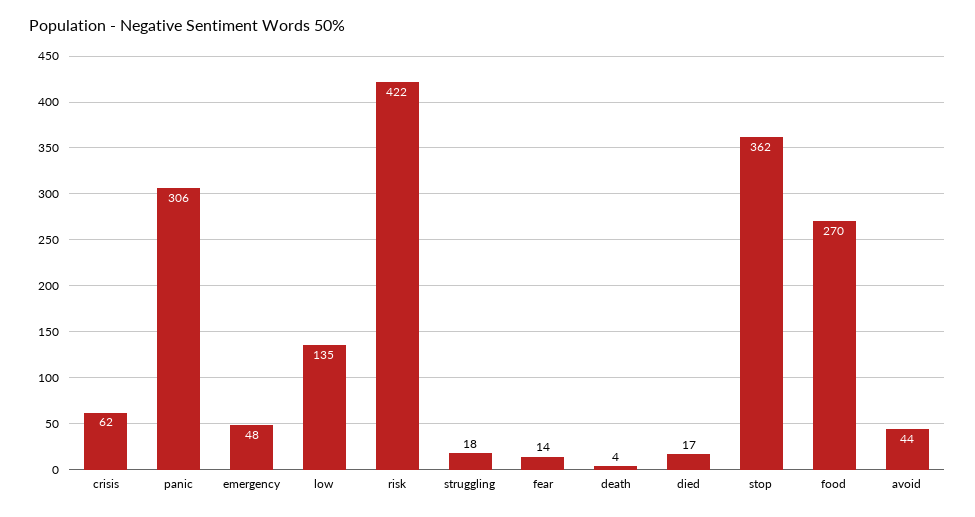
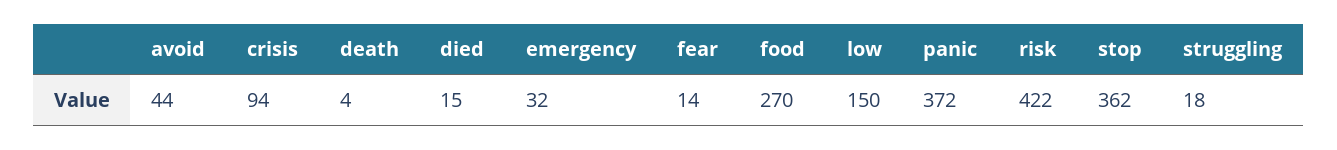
crisis: 62 -> 94
panic: 306 -> 372
emergency: 48 -> 32
low: 135 -> 150
died: 17 -> 15

